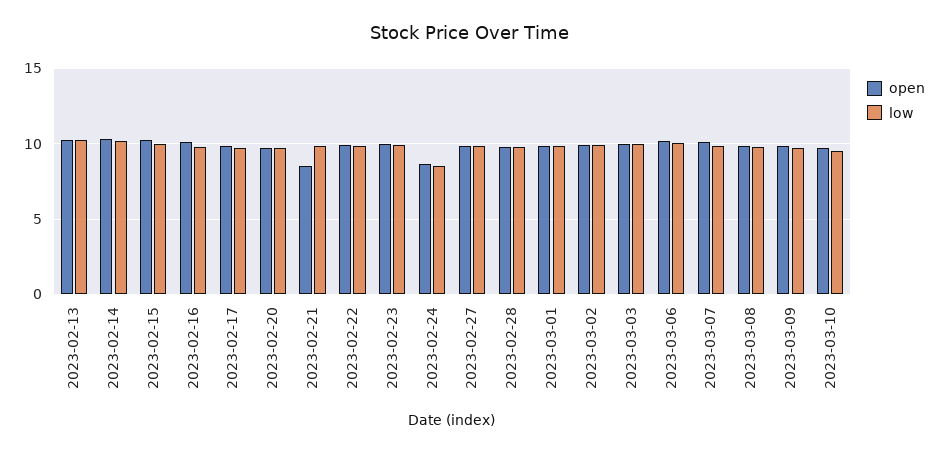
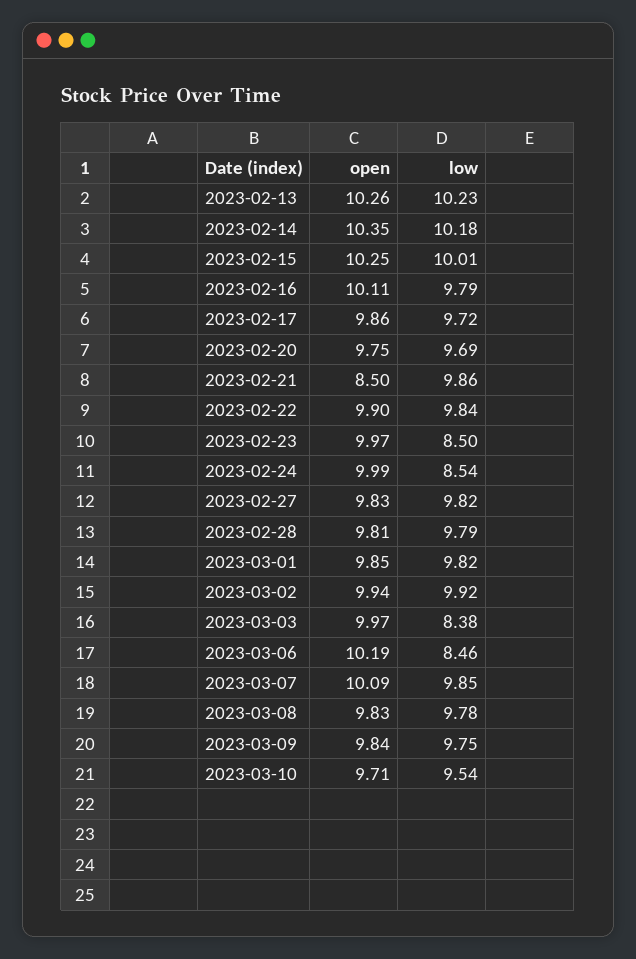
low, 2023-02-23: 10 -> 8.5
open, 2023-02-24: 8.5 -> 9.99
low, 2023-03-03: 10 -> 8.38
low, 2023-03-06: 10 -> 8.46

